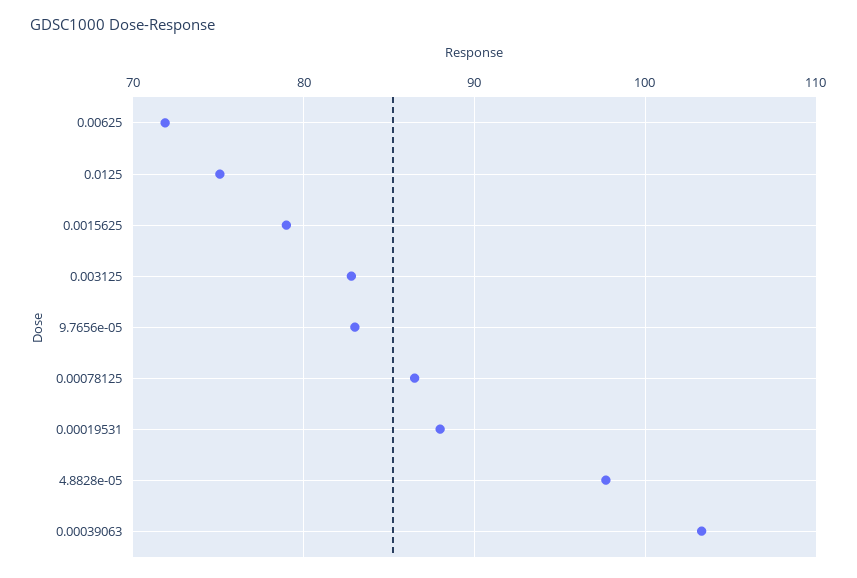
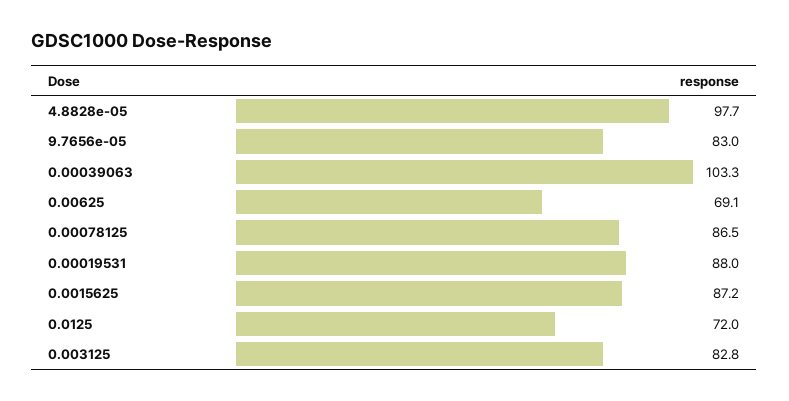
0.00625: 72 -> 69.1
0.0125: 75 -> 72
0.0015625: 79 -> 87.2

